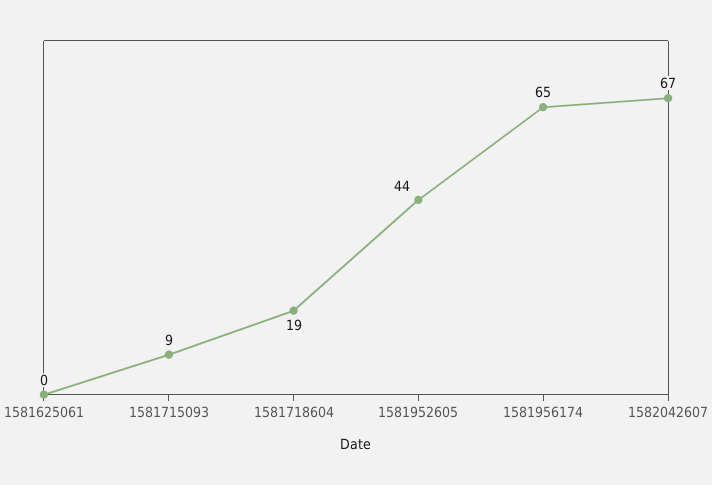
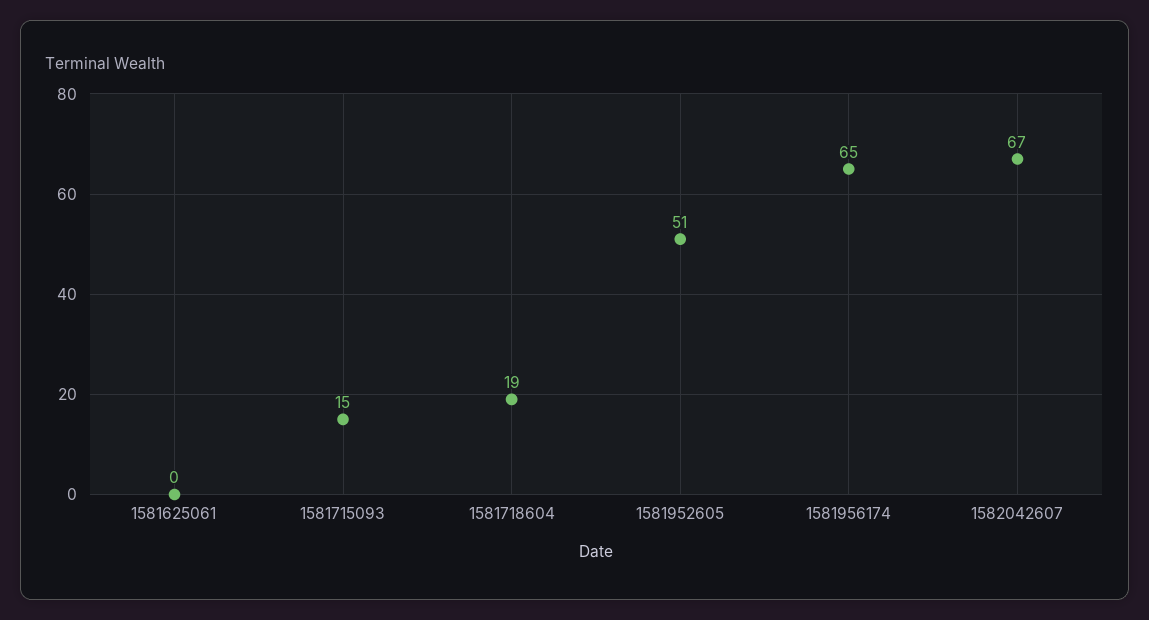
1581715093: 9 -> 15
1581952605: 44 -> 51

